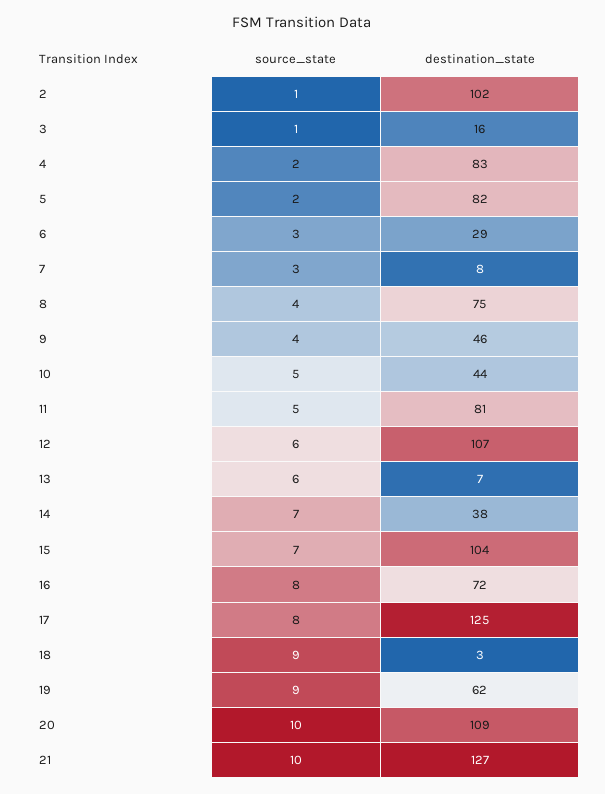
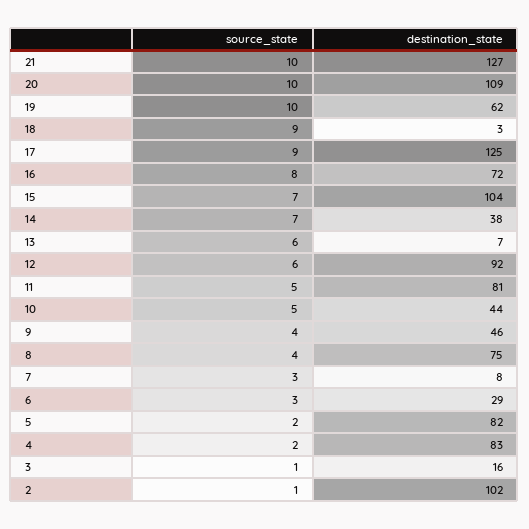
destination_state, 12: 107 -> 92
source_state, 17: 8 -> 9
source_state, 19: 9 -> 10

